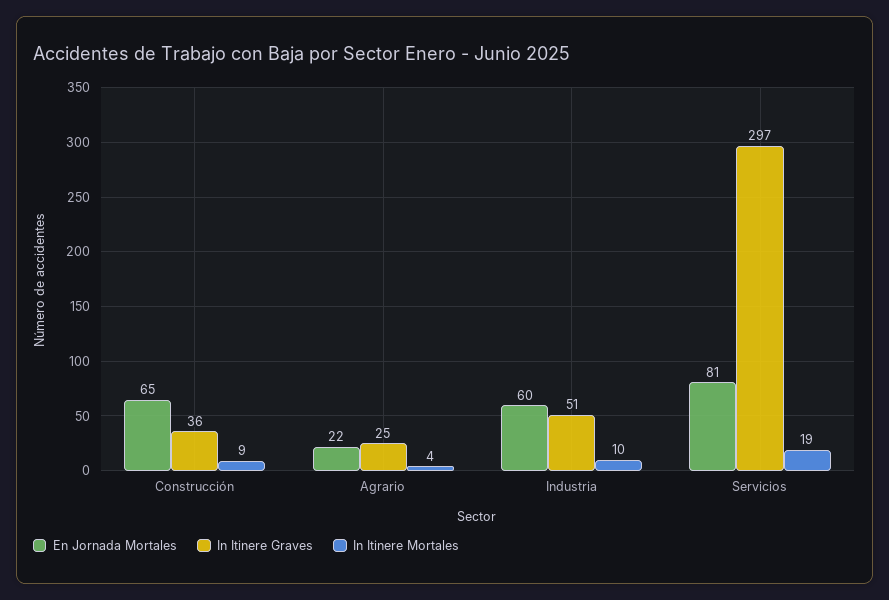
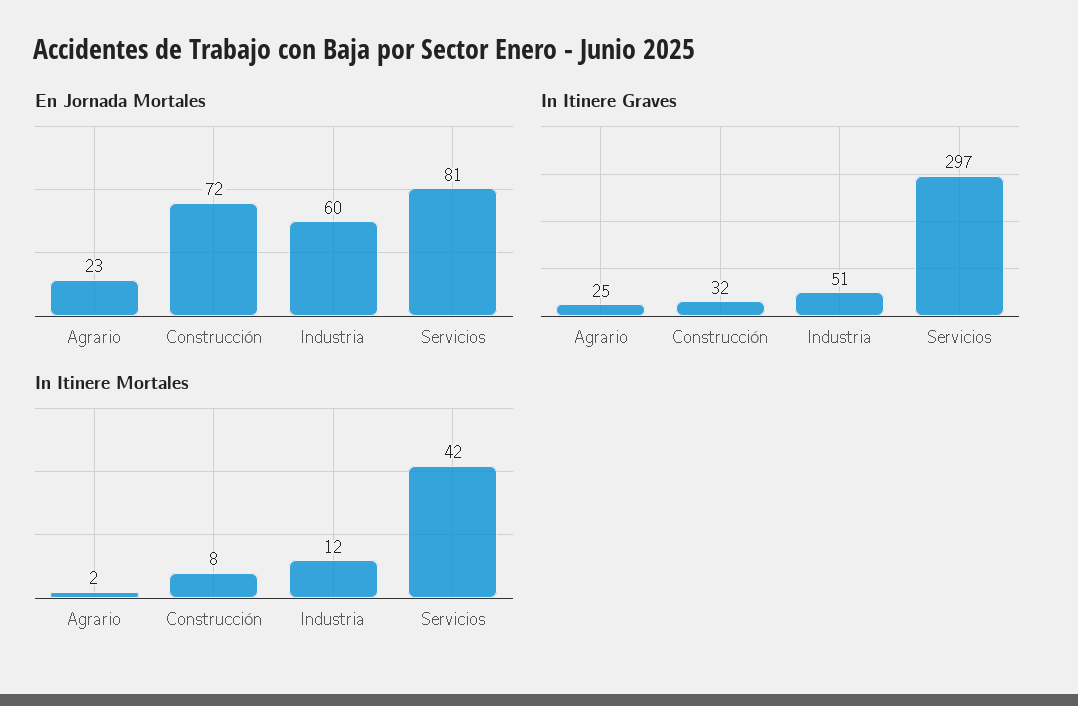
En Jornada Mortales, Construcción: 65 -> 72
In Itinere Graves, Construcción: 36 -> 32
In Itinere Mortales, Construcción: 9 -> 8
En Jornada Mortales, Agrario: 22 -> 23
In Itinere Mortales, Agrario: 4 -> 2
In Itinere Mortales, Industria: 10 -> 12
In Itinere Mortales, Servicios: 19 -> 42

